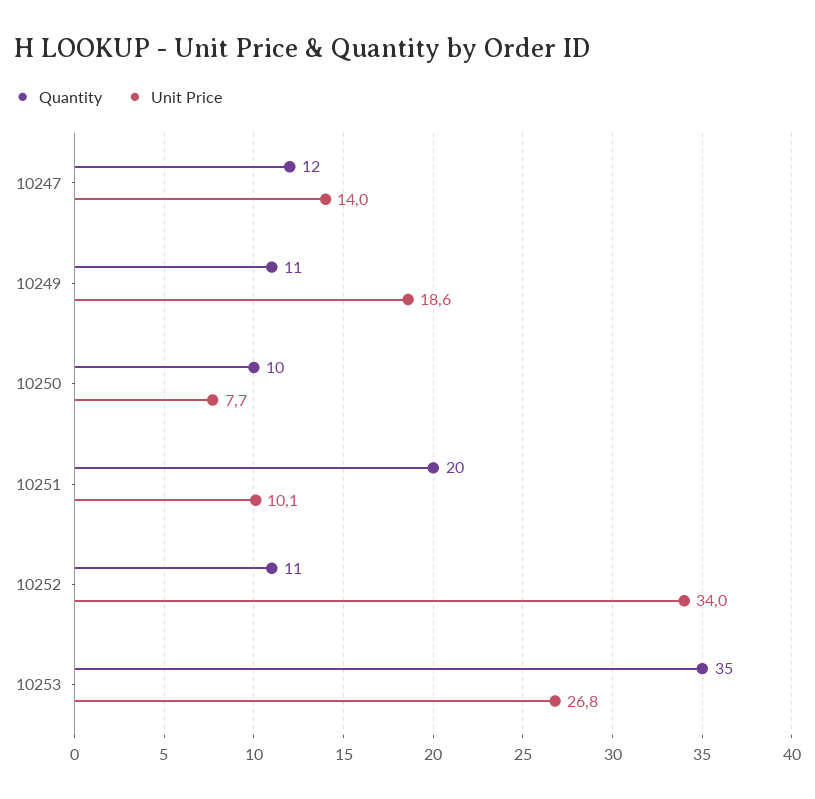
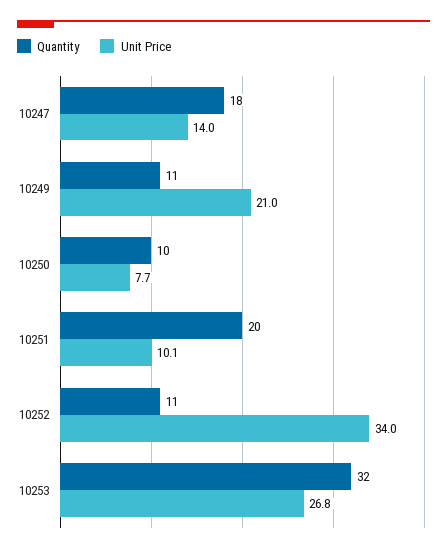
Quantity, 10247: 12 -> 18
Unit Price, 10249: 18.6 -> 21
Quantity, 10253: 35 -> 32

